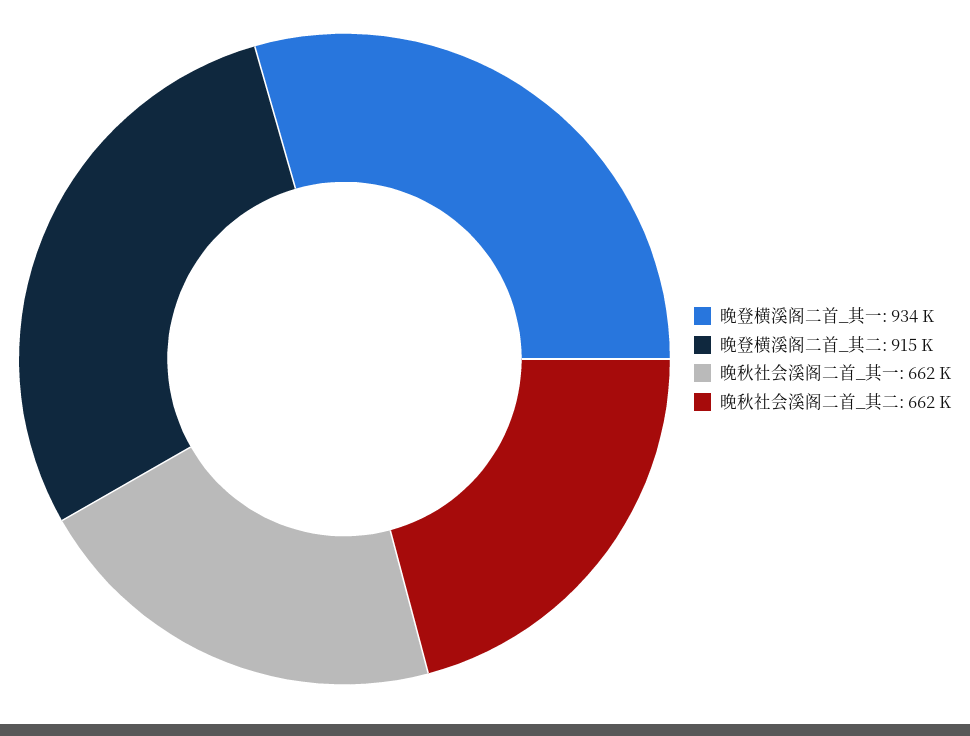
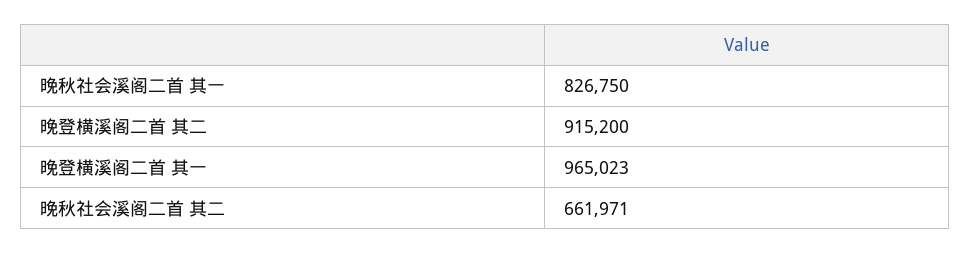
晚登横溪阁二首_其一: 934000 -> 965023
晚秋社会溪阁二首_其一: 662000 -> 826750

